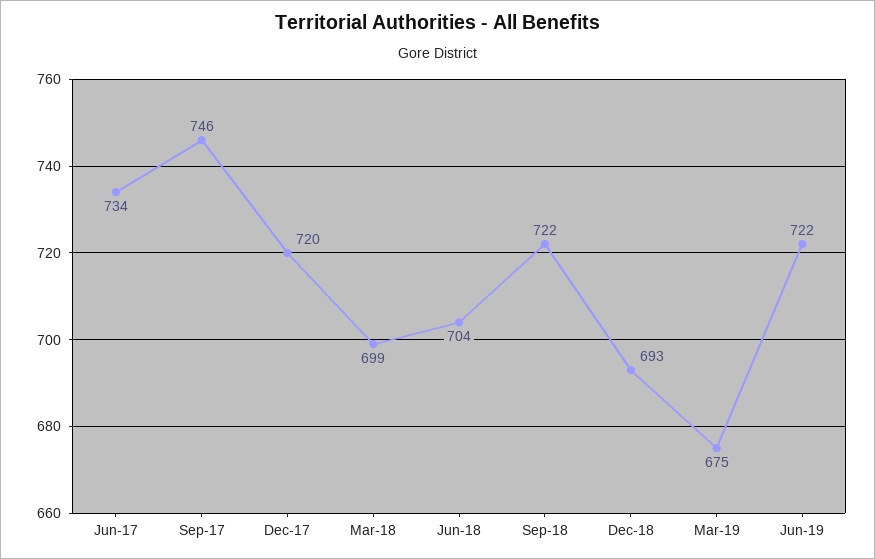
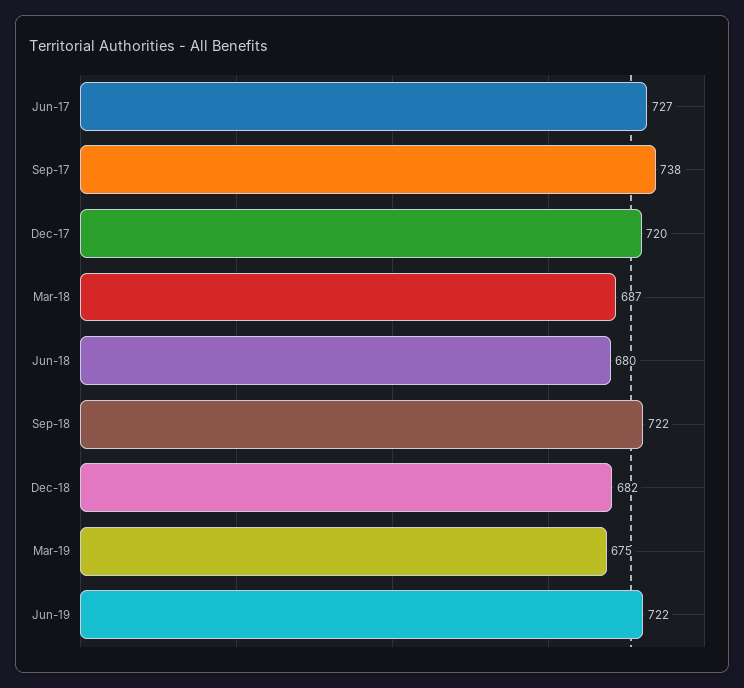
Jun-17: 734 -> 727
Sep-17: 746 -> 738
Mar-18: 699 -> 687
Jun-18: 704 -> 680
Dec-18: 693 -> 682

